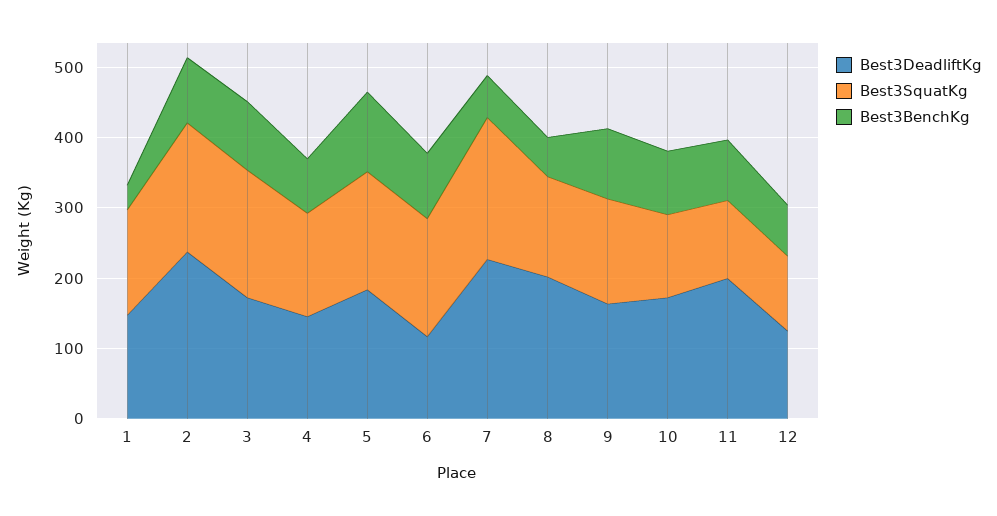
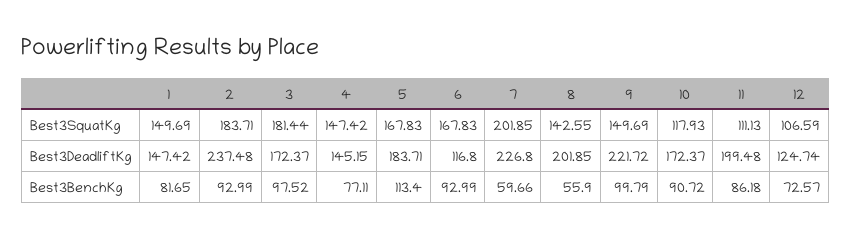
Best3BenchKg, 1: 40 -> 81.65
Best3DeadliftKg, 9: 160 -> 221.72

